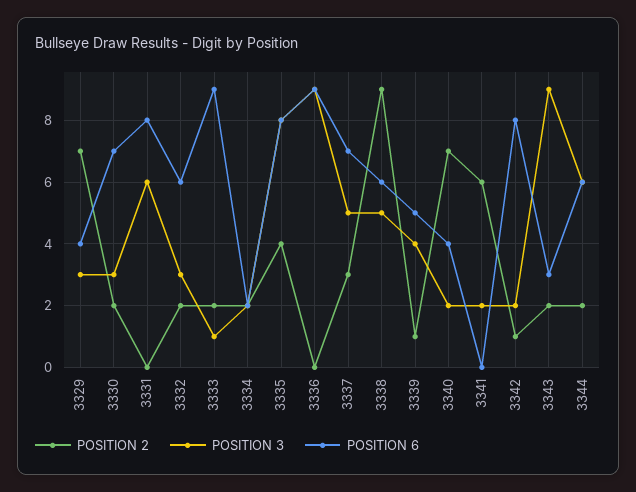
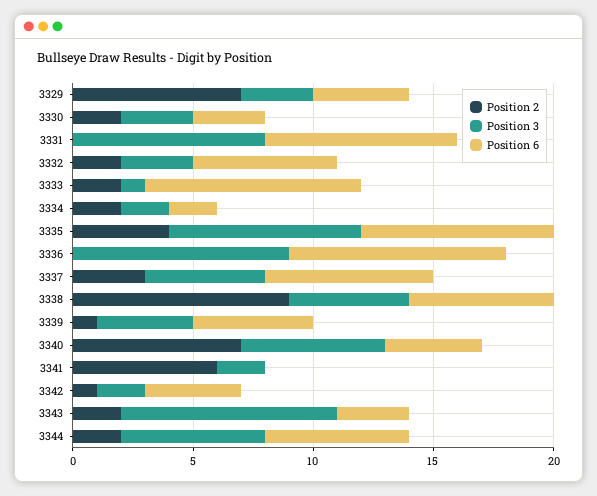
POSITION 6, 3330: 7 -> 3
POSITION 3, 3331: 6 -> 8
POSITION 3, 3340: 2 -> 6
POSITION 6, 3342: 8 -> 4

